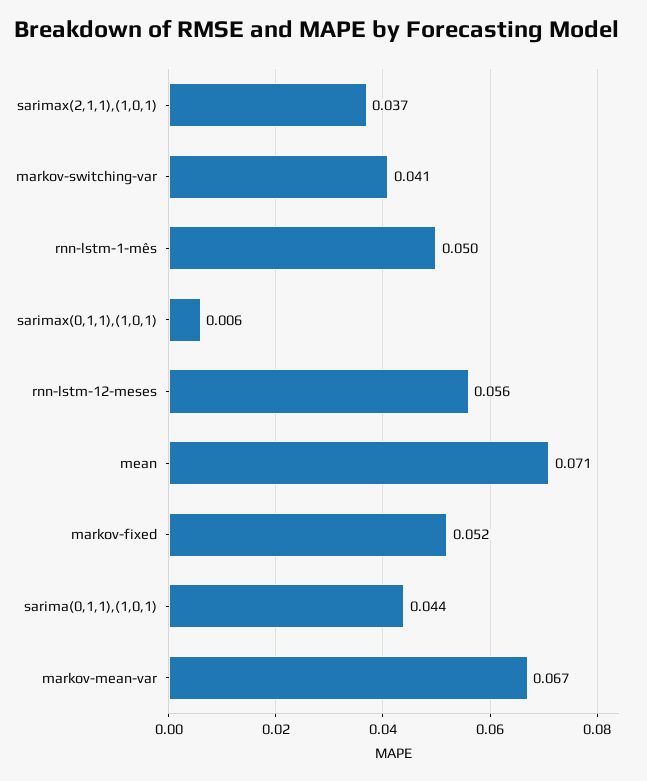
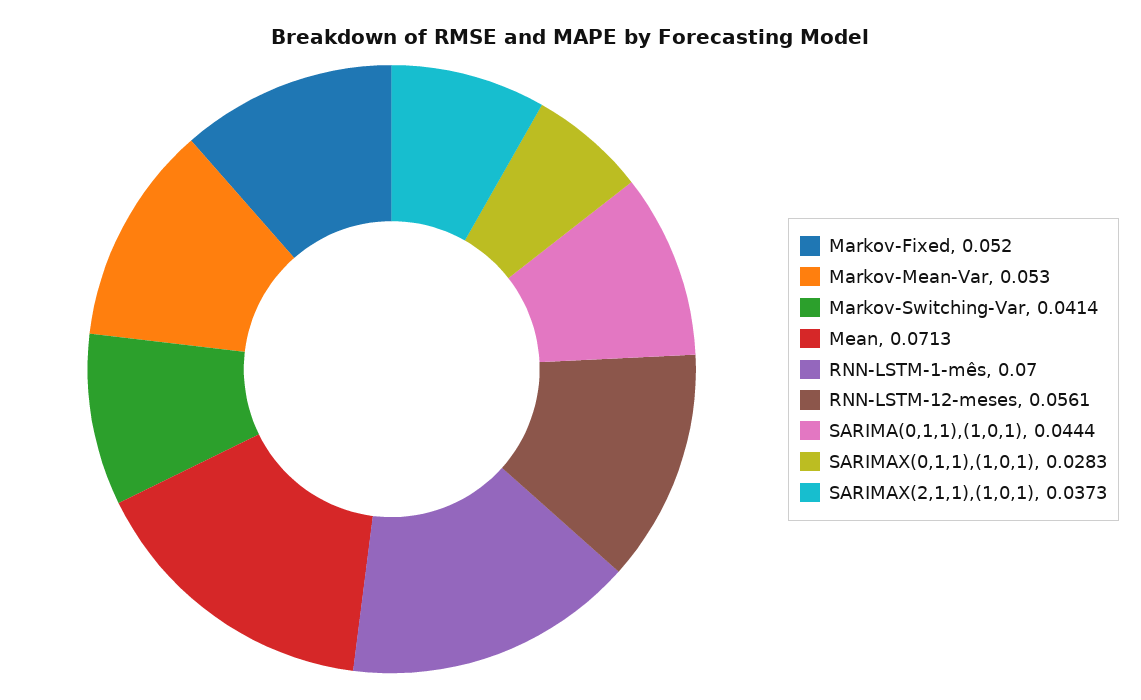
rnn-lstm-1-mês: 0.05 -> 0.07
sarimax(0,1,1),(1,0,1): 0.006 -> 0.0283
markov-mean-var: 0.067 -> 0.053

